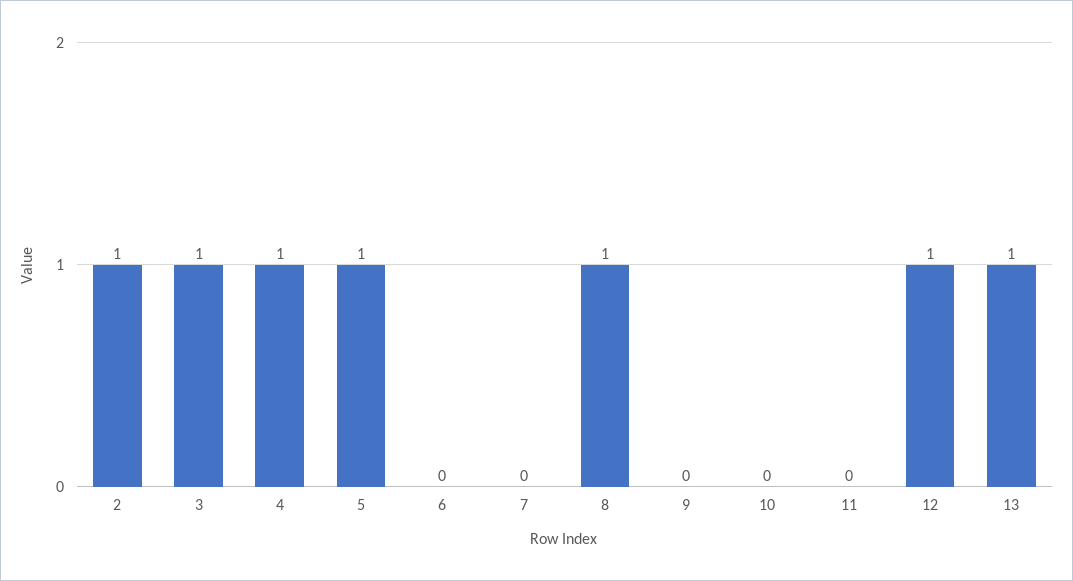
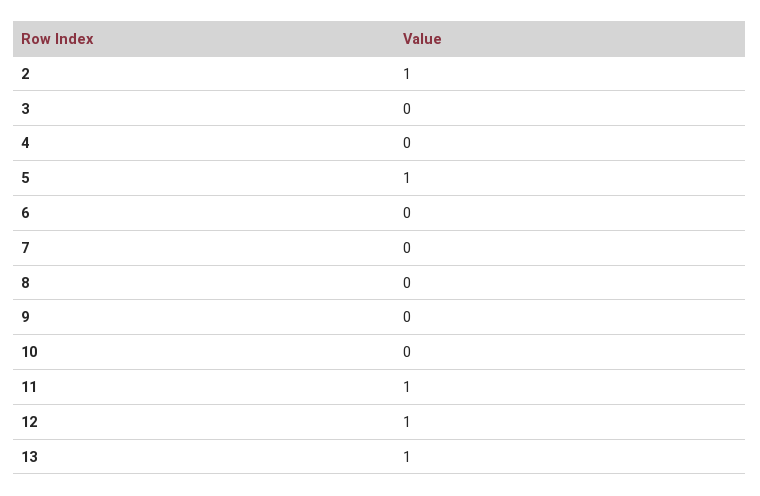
3: 1 -> 0
4: 1 -> 0
8: 1 -> 0
11: 0 -> 1

